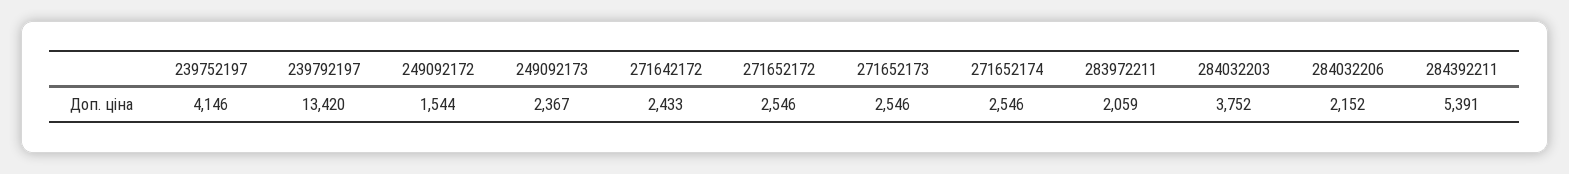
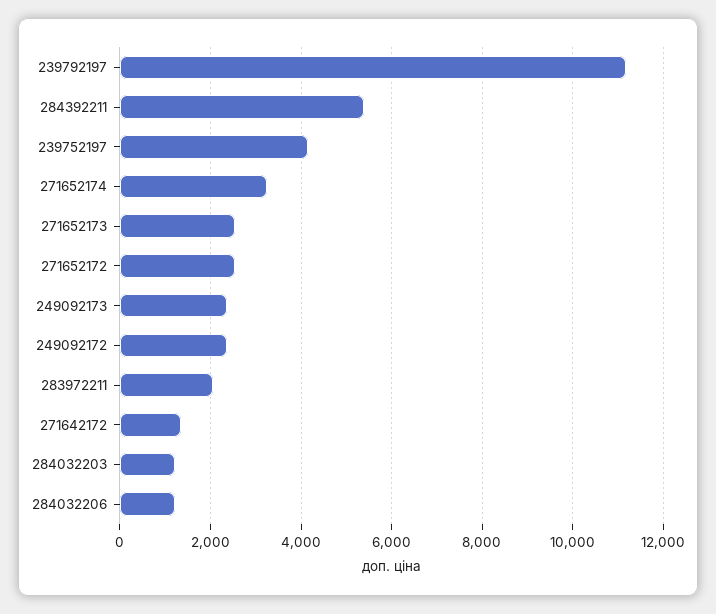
239792197: 13420 -> 11200
249092172: 1544 -> 2400
271642172: 2433 -> 1400
271652174: 2546 -> 3200
284032203: 3752 -> 1200
284032206: 2152 -> 1200

